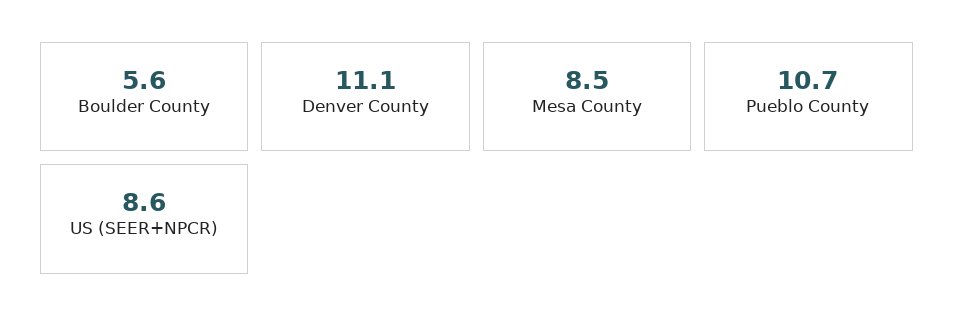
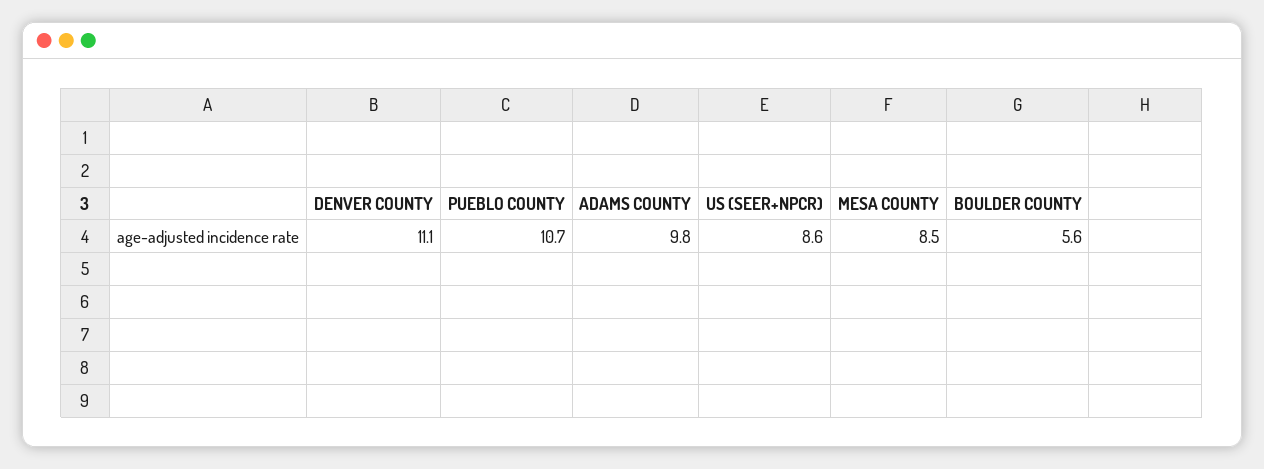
ADAMS COUNTY: none -> 9.8

